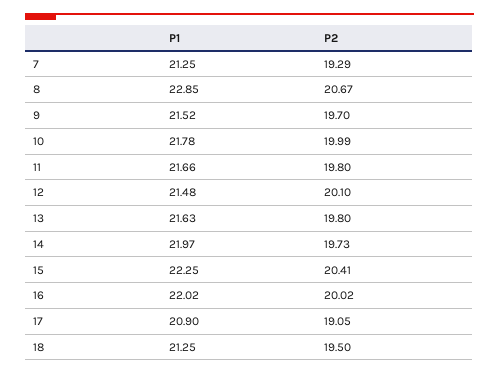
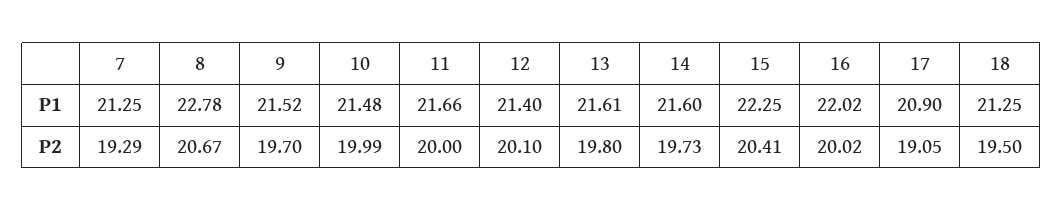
P1, 8: 22.85 -> 22.78
P1, 10: 21.78 -> 21.48
P2, 11: 19.8 -> 20
P1, 12: 21.48 -> 21.4
P1, 13: 21.63 -> 21.61
P1, 14: 21.97 -> 21.6

